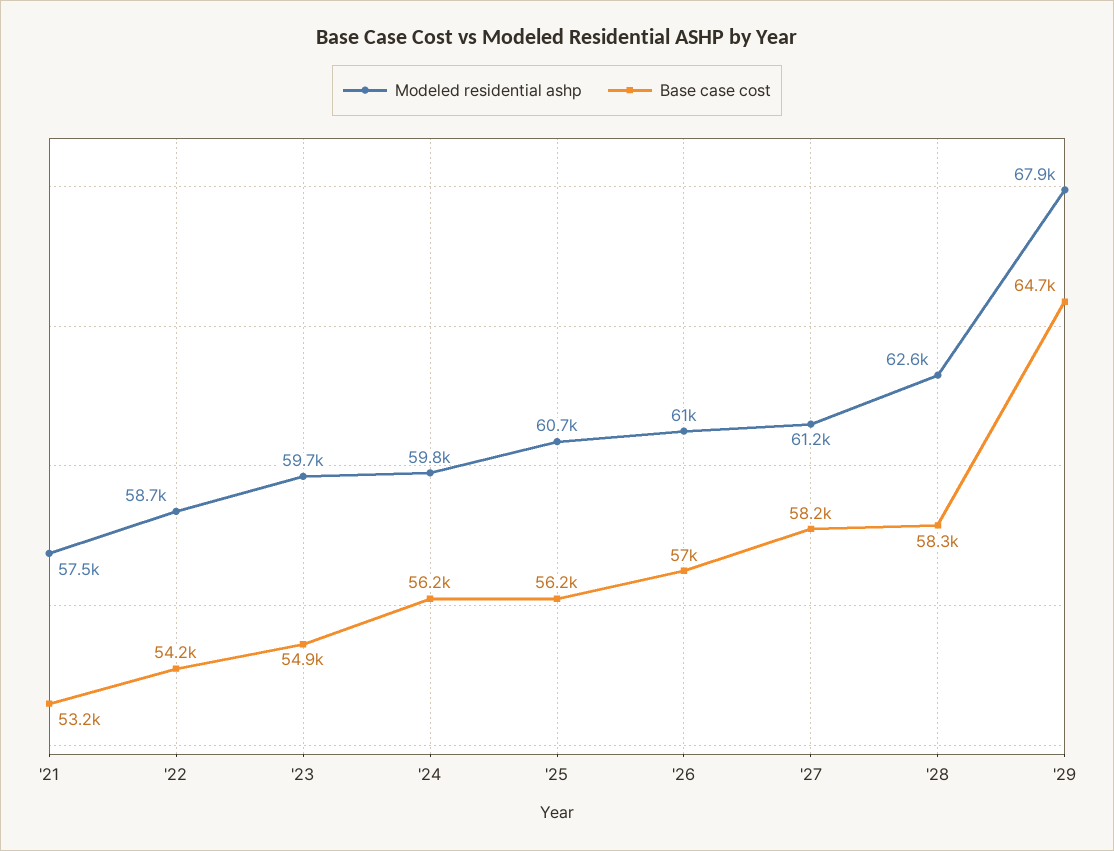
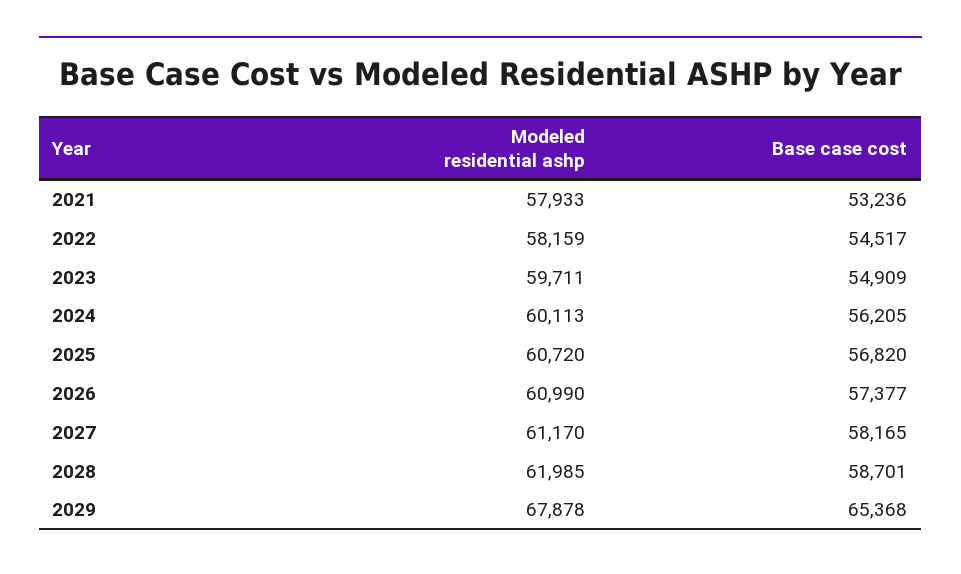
Modeled residential ashp, '21: 57500 -> 57933
Modeled residential ashp, '22: 58700 -> 58159
Base case cost, '22: 54200 -> 54517
Modeled residential ashp, '24: 59800 -> 60113
Base case cost, '25: 56200 -> 56820
Base case cost, '26: 57000 -> 57377
Modeled residential ashp, '28: 62600 -> 61985
Base case cost, '28: 58300 -> 58701
Base case cost, '29: 64700 -> 65368

